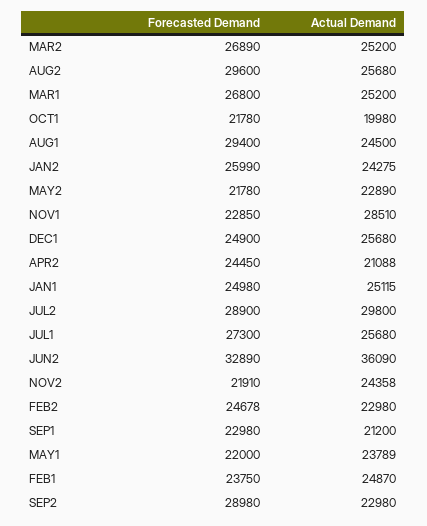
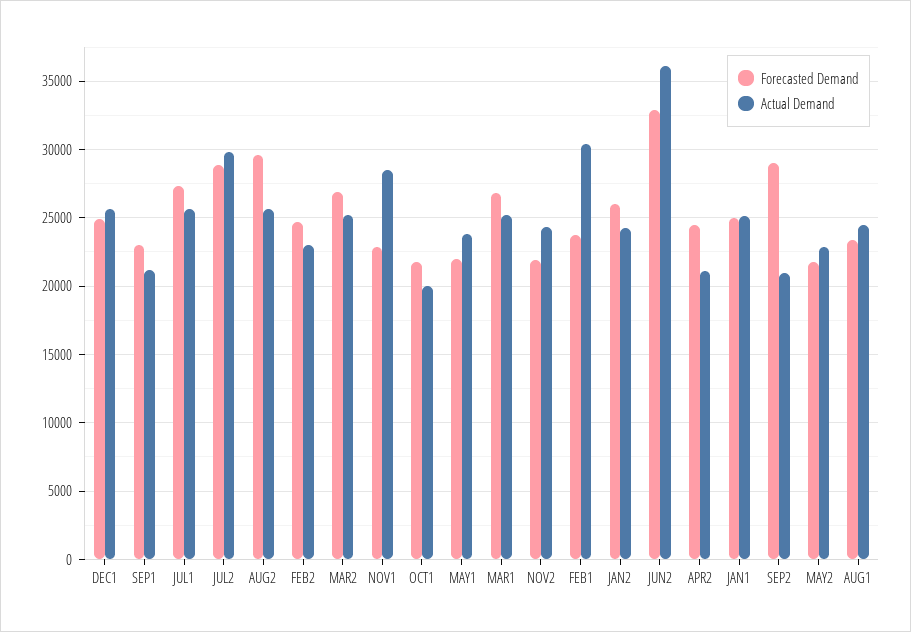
Forecasted Demand, AUG1: 29400 -> 23500
Actual Demand, FEB1: 24870 -> 30500
Actual Demand, SEP2: 22980 -> 21000

